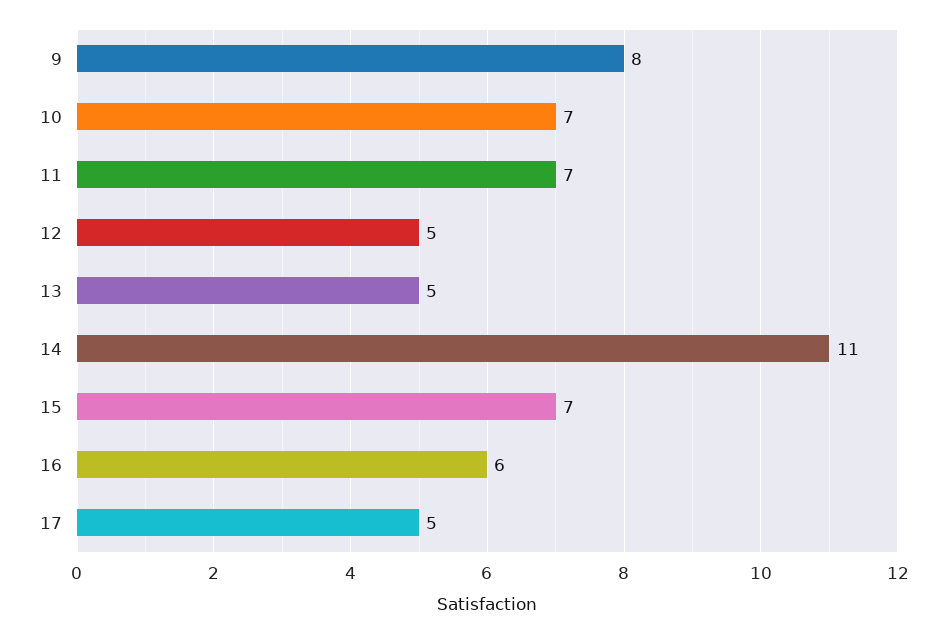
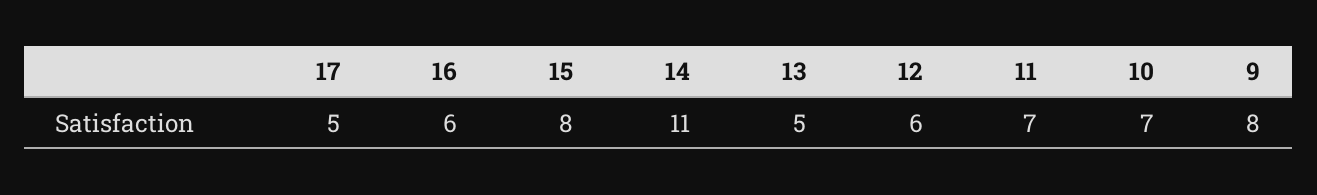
12: 5 -> 6
15: 7 -> 8

